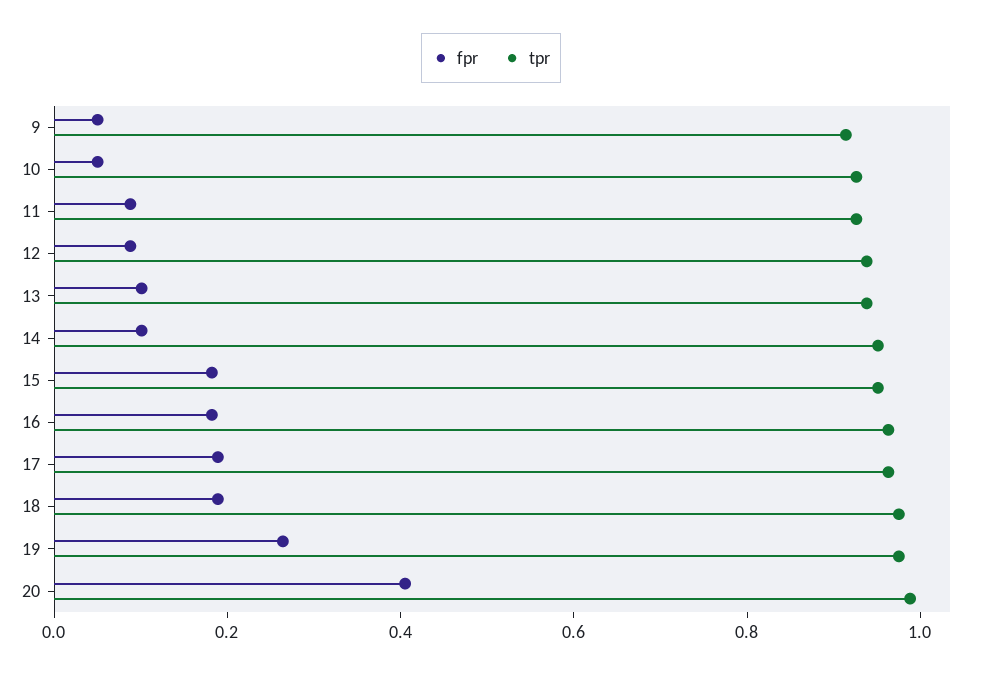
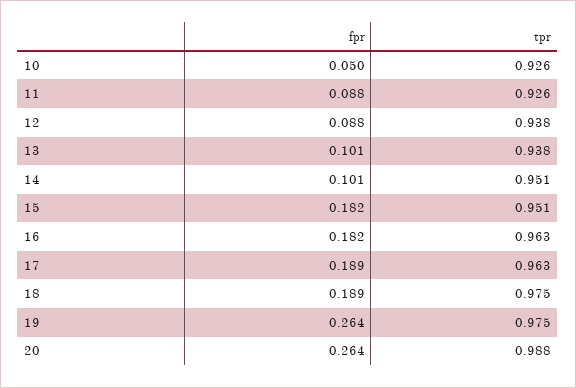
fpr, 9: 0.05 -> none
tpr, 9: 0.9 -> none
fpr, 20: 0.4 -> 0.264

